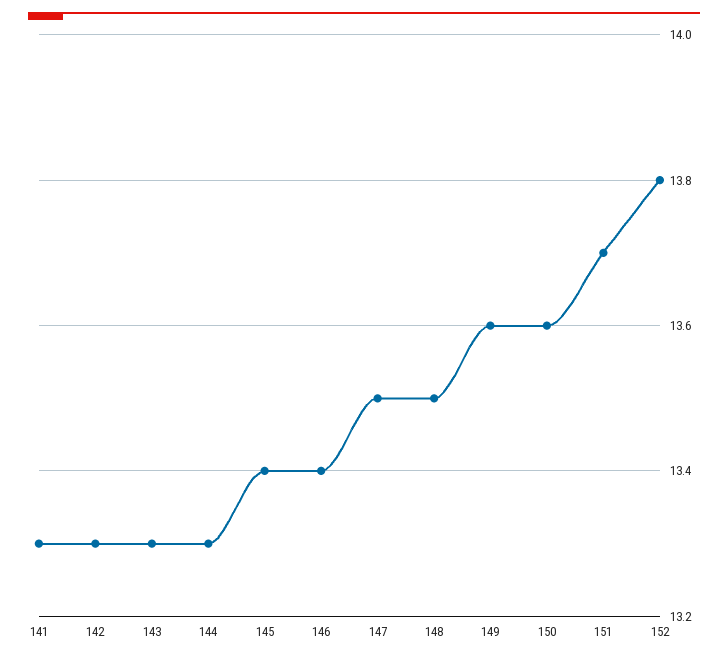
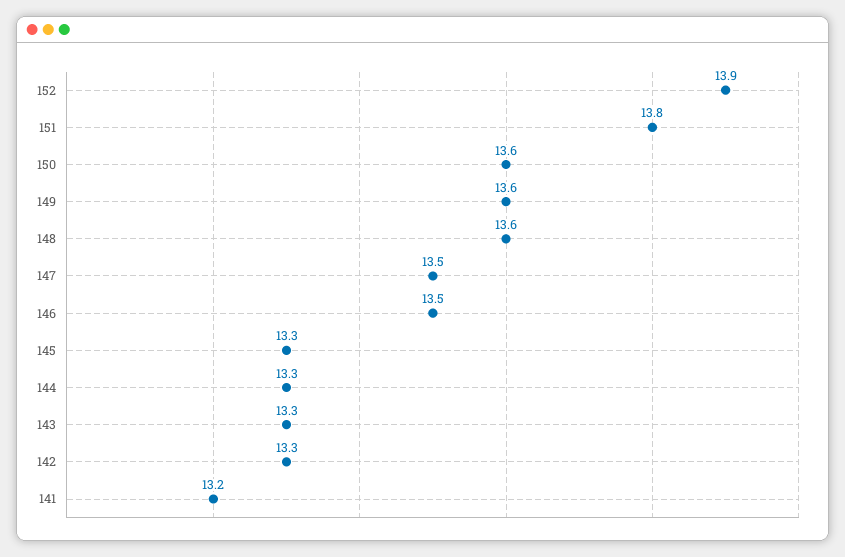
141: 13.3 -> 13.2
145: 13.4 -> 13.3
146: 13.4 -> 13.5
148: 13.5 -> 13.6
151: 13.7 -> 13.8
152: 13.8 -> 13.9

